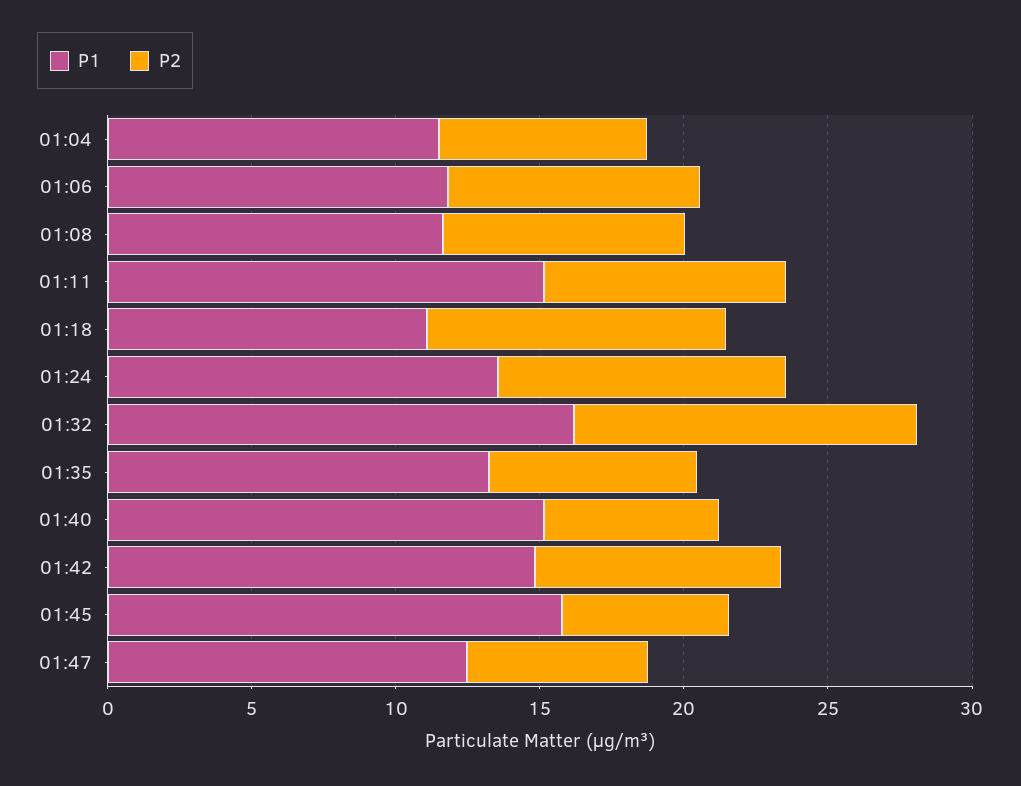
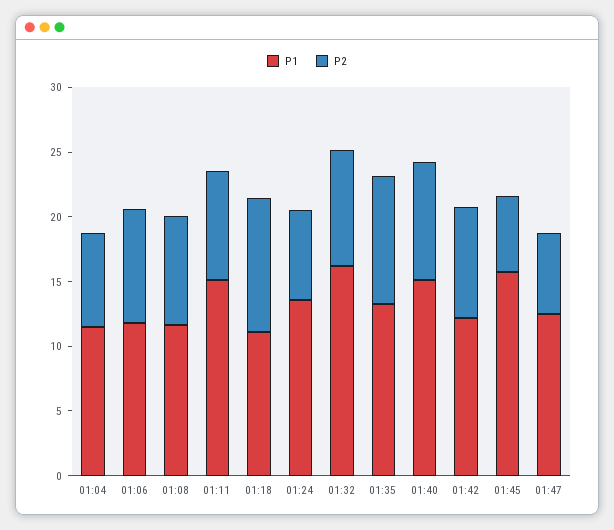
P2, 01:24: 10 -> 7
P2, 01:32: 12 -> 9
P2, 01:35: 7 -> 10
P2, 01:40: 6 -> 9
P1, 01:42: 15 -> 12

